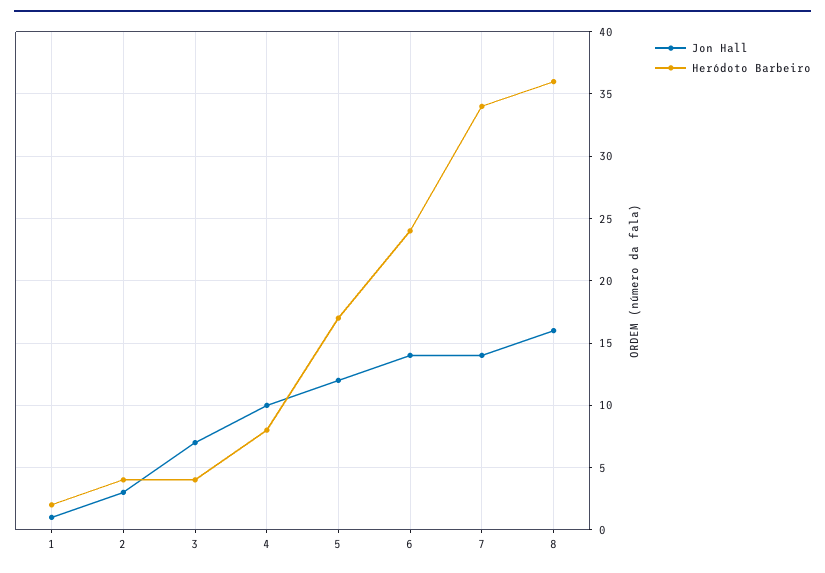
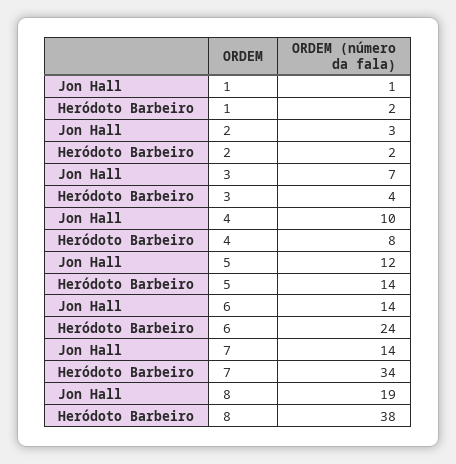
Heródoto Barbeiro, 2: 4 -> 2
Heródoto Barbeiro, 5: 17 -> 14
Jon Hall, 8: 16 -> 19
Heródoto Barbeiro, 8: 36 -> 38

